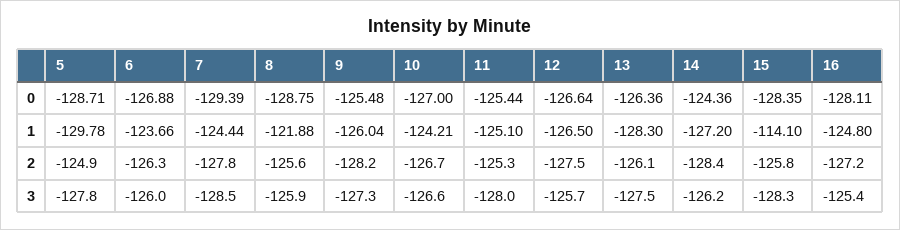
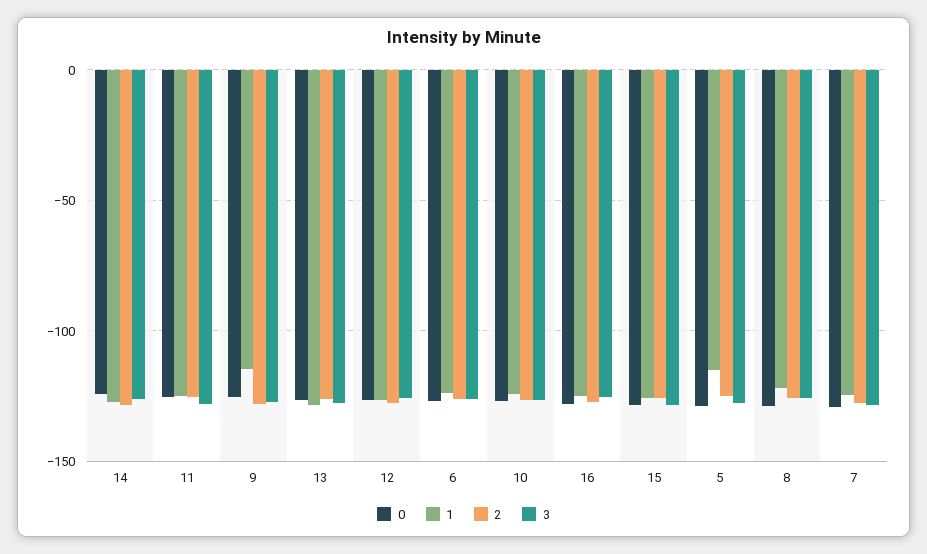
1, 5: -129.78 -> -115
1, 9: -126.04 -> -115
1, 15: -114.1 -> -125

